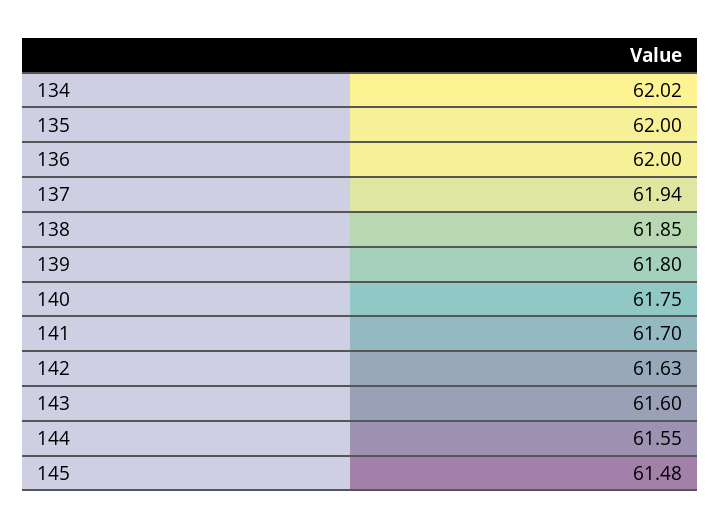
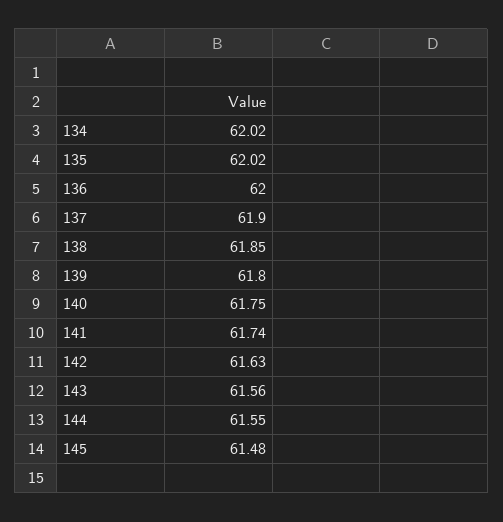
135: 62 -> 62.02
137: 61.94 -> 61.9
141: 61.7 -> 61.74
143: 61.6 -> 61.56

